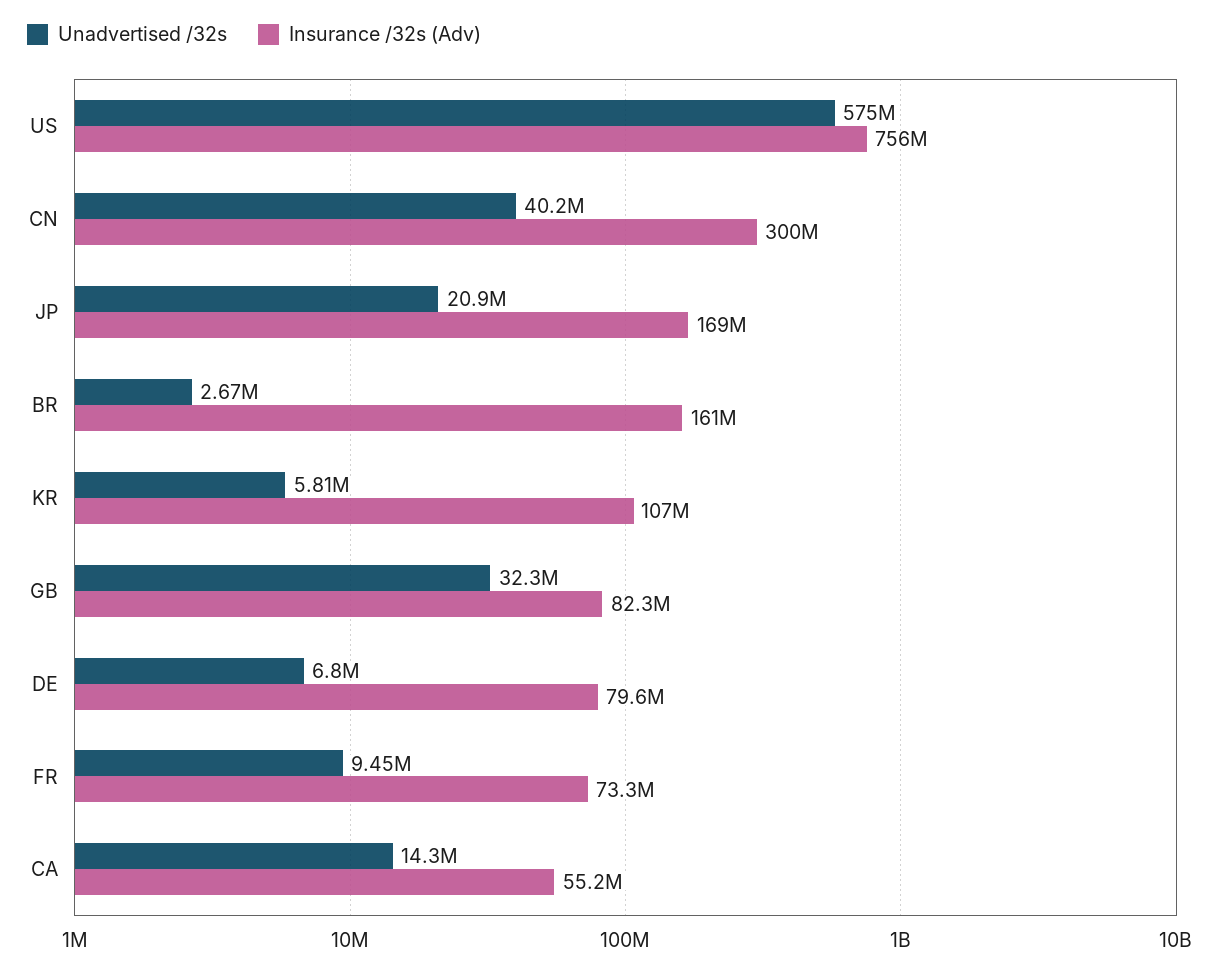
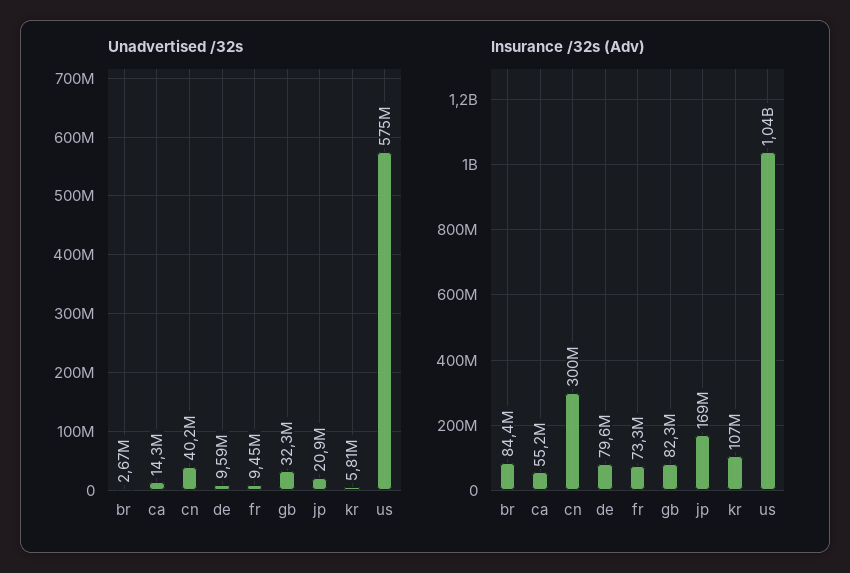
Insurance /32s (Adv), US: 756000000 -> 1040000000
Insurance /32s (Adv), BR: 161000000 -> 84400000
Unadvertised /32s, DE: 6800000 -> 9590000

